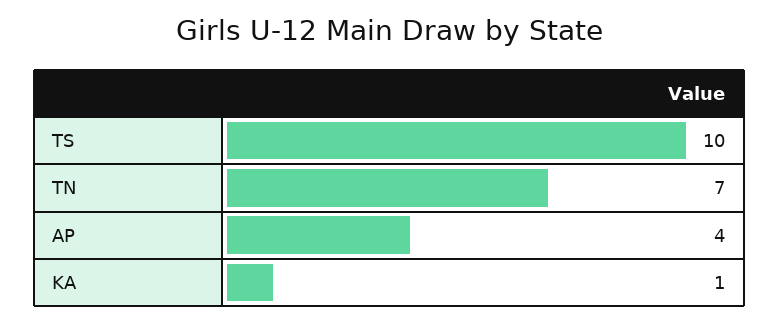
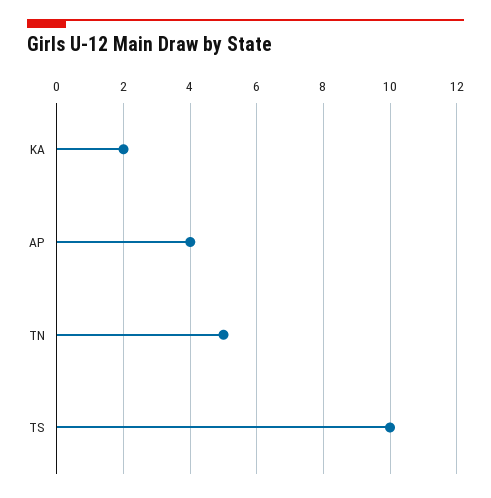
TN: 7 -> 5
KA: 1 -> 2

